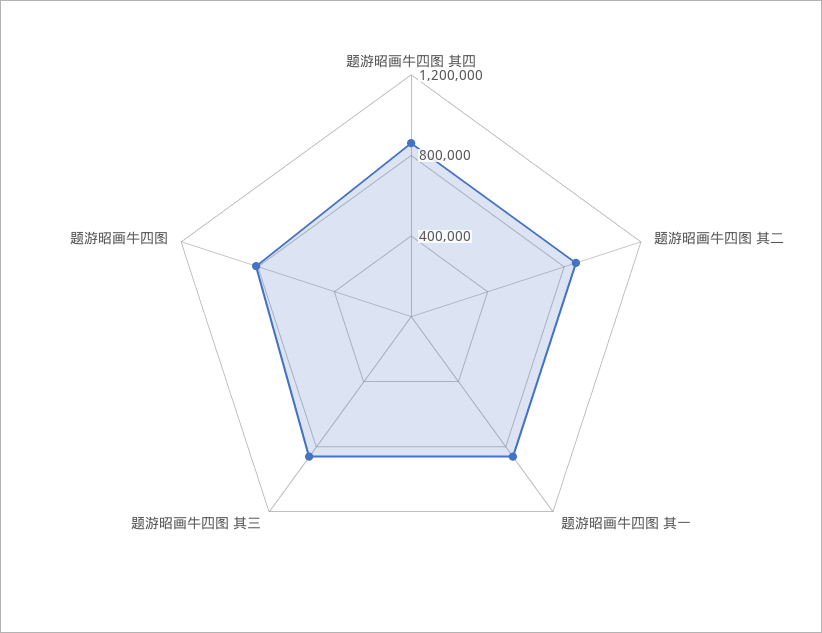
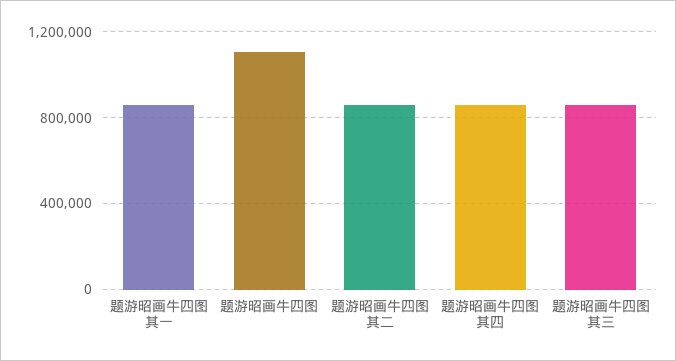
题游昭画牛四图: 800000 -> 1100000

